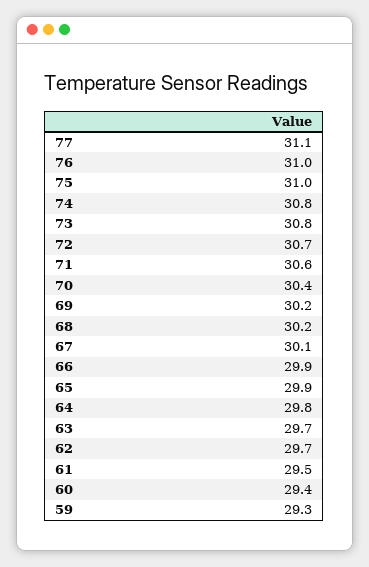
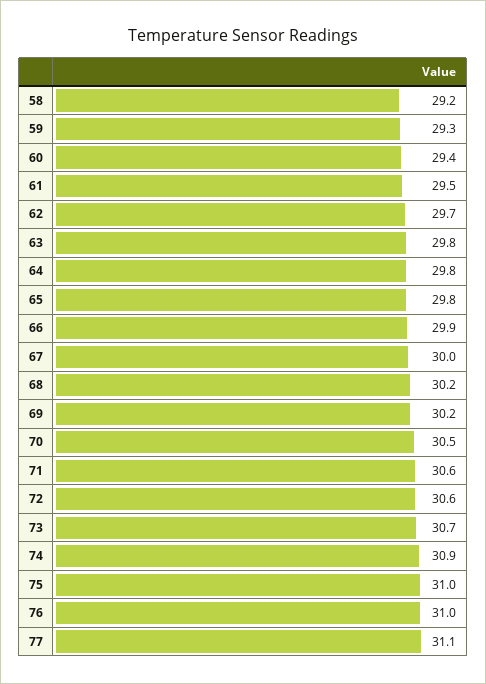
74: 30.8 -> 30.9
73: 30.8 -> 30.7
72: 30.7 -> 30.6
70: 30.4 -> 30.5
67: 30.1 -> 30
65: 29.9 -> 29.8
63: 29.7 -> 29.8
58: none -> 29.2

